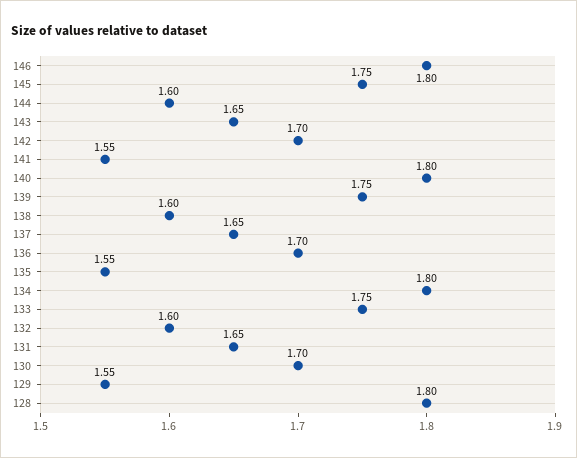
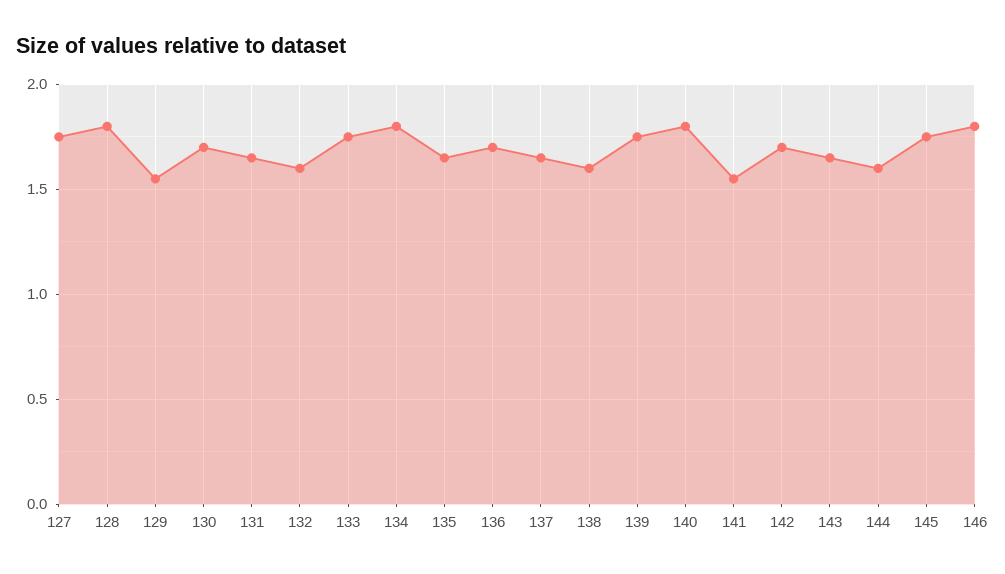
135: 1.55 -> 1.65
127: none -> 1.75

